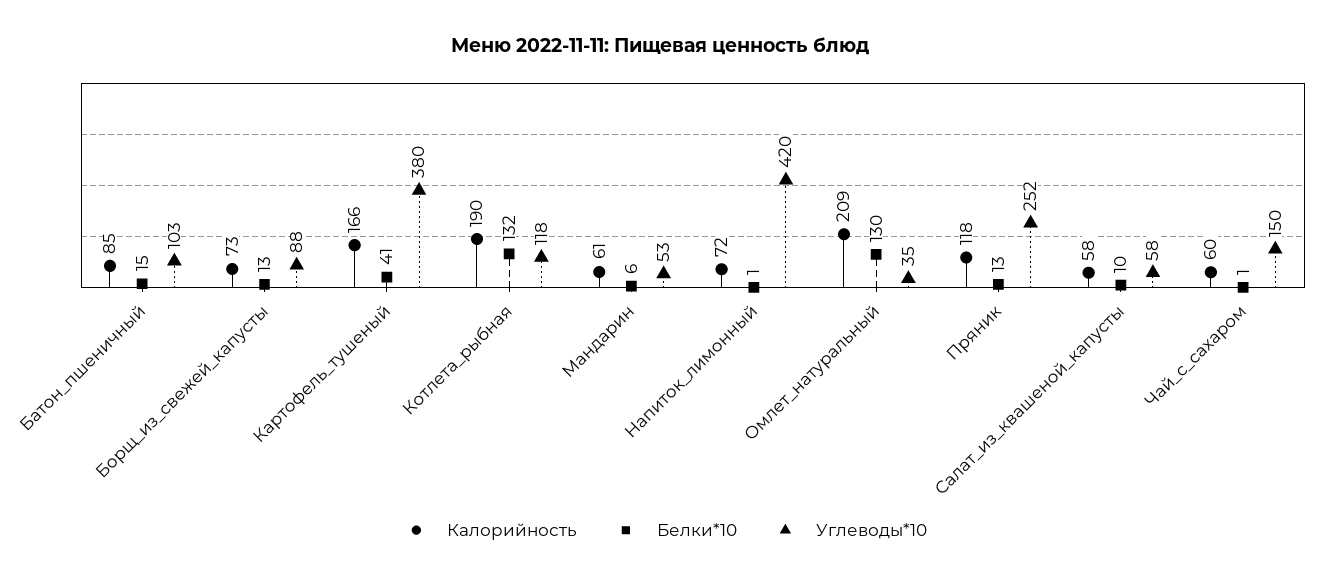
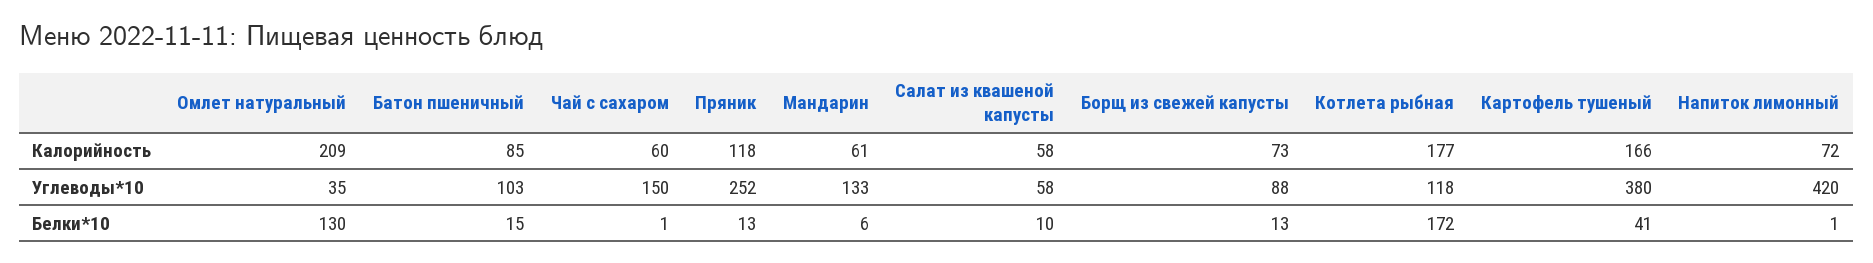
Калорийность, Котлета_рыбная: 190 -> 177
Белки*10, Котлета_рыбная: 132 -> 172
Углеводы*10, Мандарин: 53 -> 133

